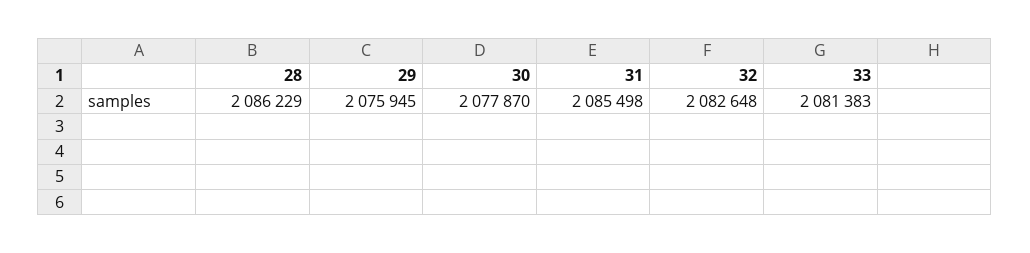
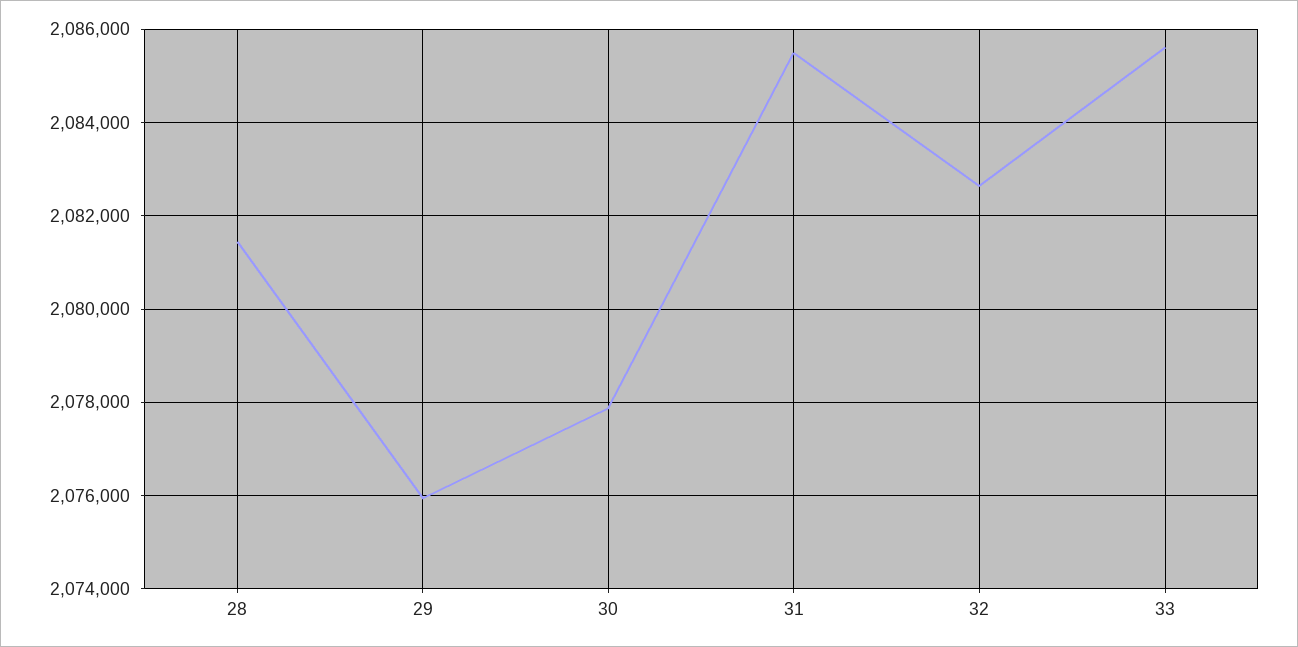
28: 2086229 -> 2081400
33: 2081383 -> 2085600

